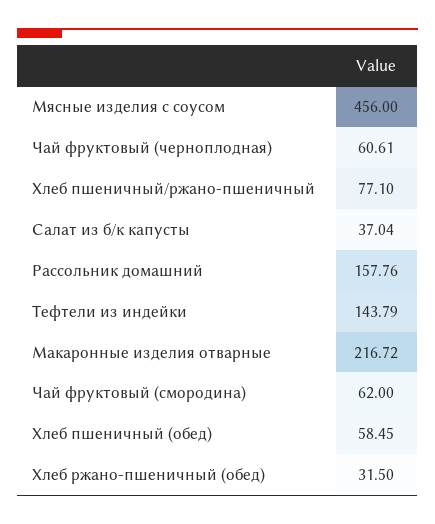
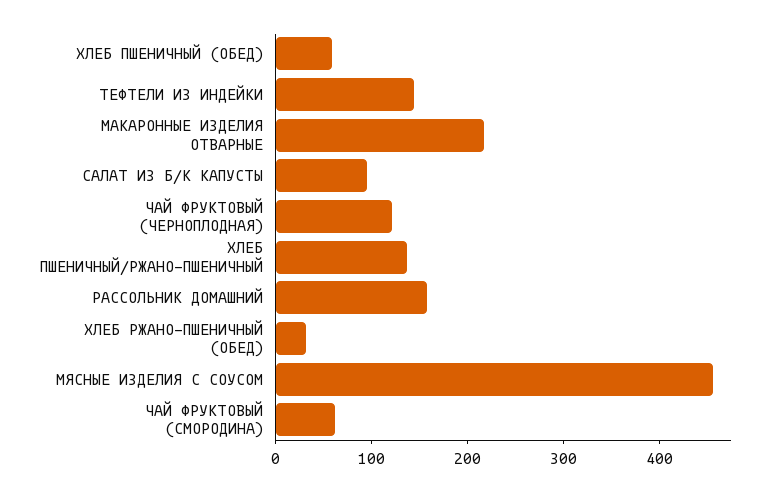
Чай фруктовый (черноплодная): 60.61 -> 120
Хлеб пшеничный/ржано-пшеничный: 77.1 -> 140
Салат из б/к капусты: 37.04 -> 100

